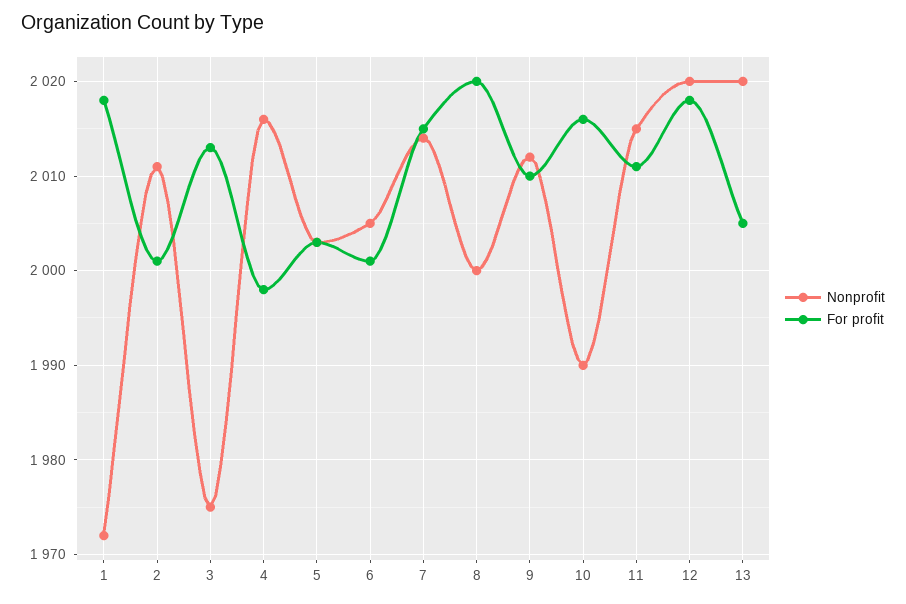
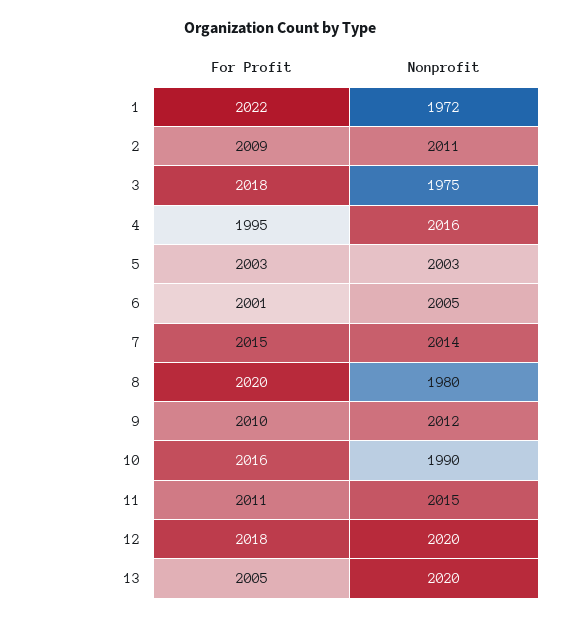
For profit, 1: 2018 -> 2022
For profit, 2: 2001 -> 2009
For profit, 3: 2013 -> 2018
For profit, 4: 1998 -> 1995
Nonprofit, 8: 2000 -> 1980

